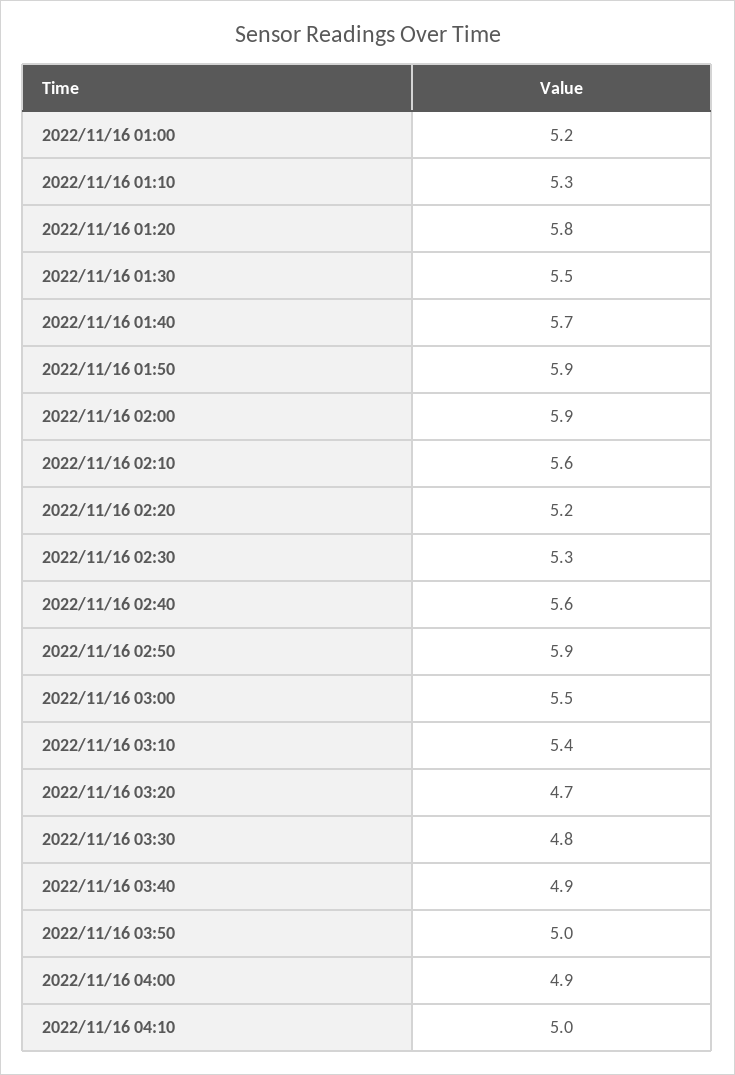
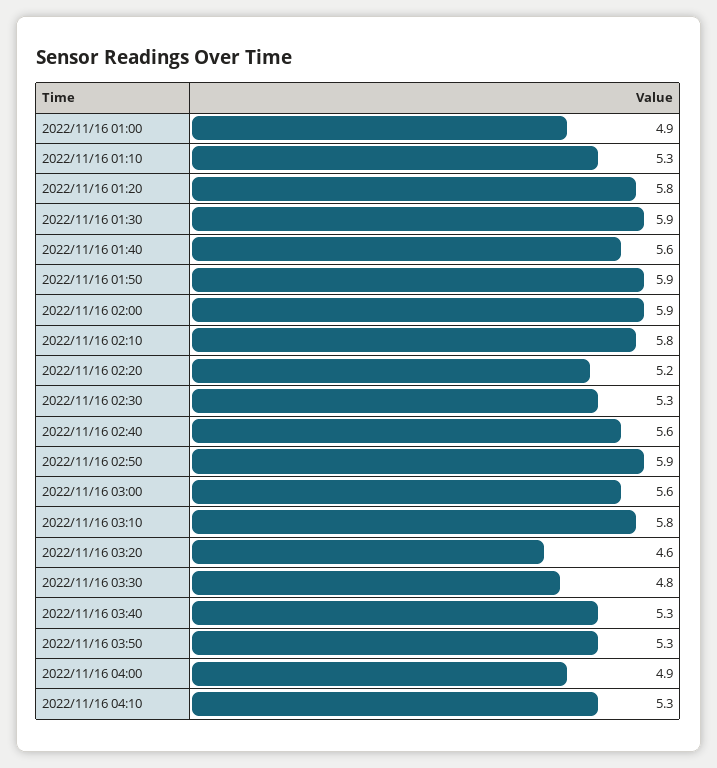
2022/11/16 01:00: 5.2 -> 4.9
2022/11/16 01:30: 5.5 -> 5.9
2022/11/16 01:40: 5.7 -> 5.6
2022/11/16 02:10: 5.6 -> 5.8
2022/11/16 03:00: 5.5 -> 5.6
2022/11/16 03:10: 5.4 -> 5.8
2022/11/16 03:20: 4.7 -> 4.6
2022/11/16 03:40: 4.9 -> 5.3
2022/11/16 03:50: 5 -> 5.3
2022/11/16 04:10: 5 -> 5.3

